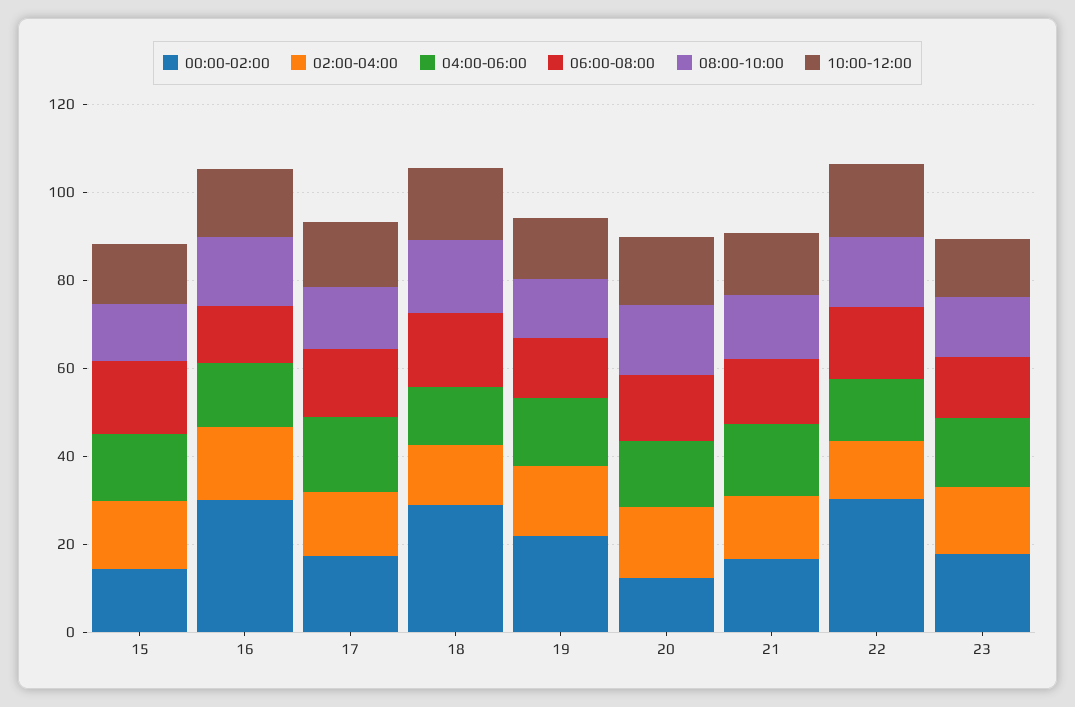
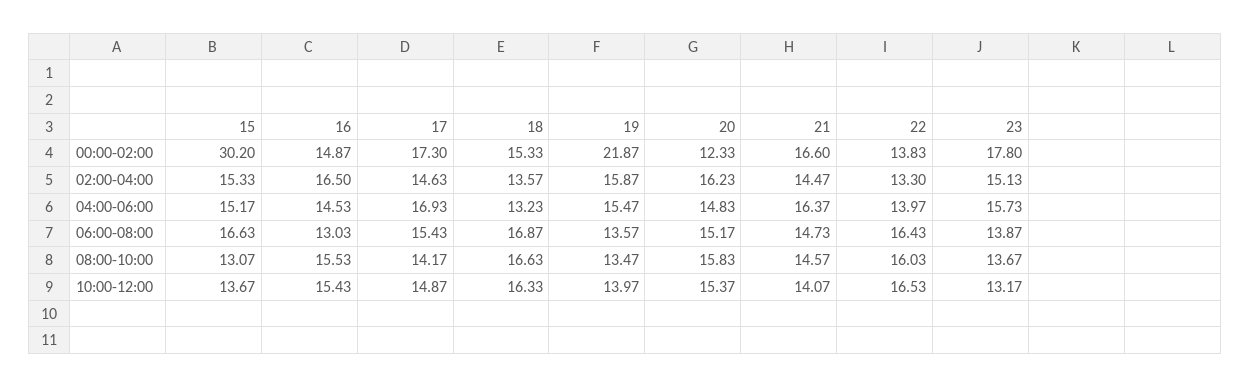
00:00-02:00, 15: 15 -> 30.2
00:00-02:00, 16: 30 -> 14.87
00:00-02:00, 18: 30 -> 15.33
00:00-02:00, 22: 30 -> 13.83

